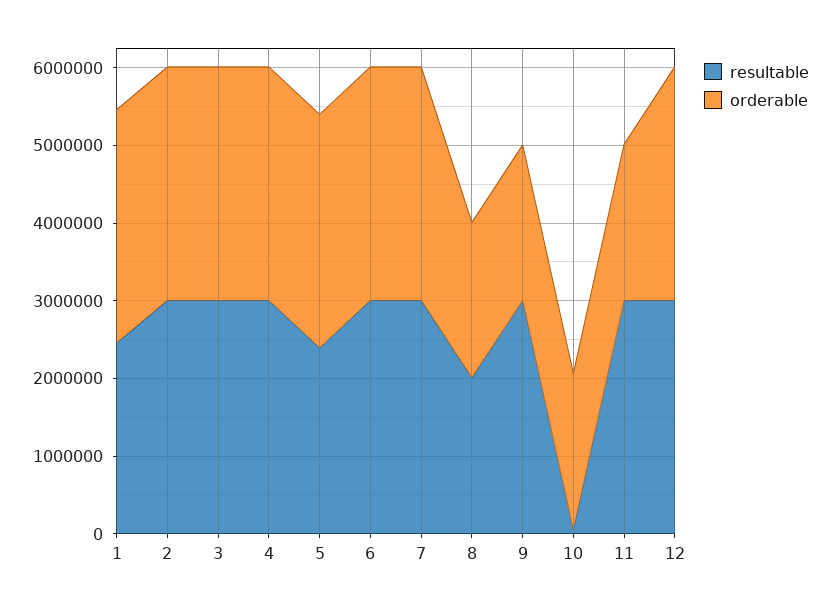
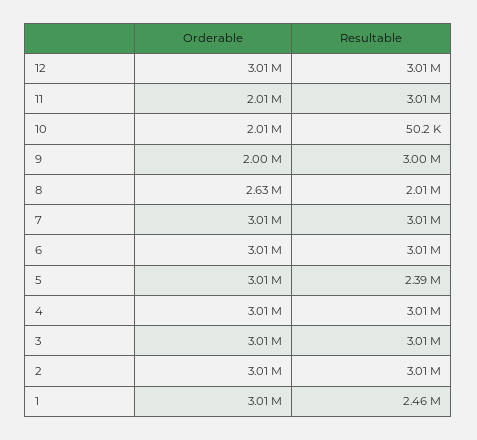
orderable, 8: 2000000 -> 2630000

